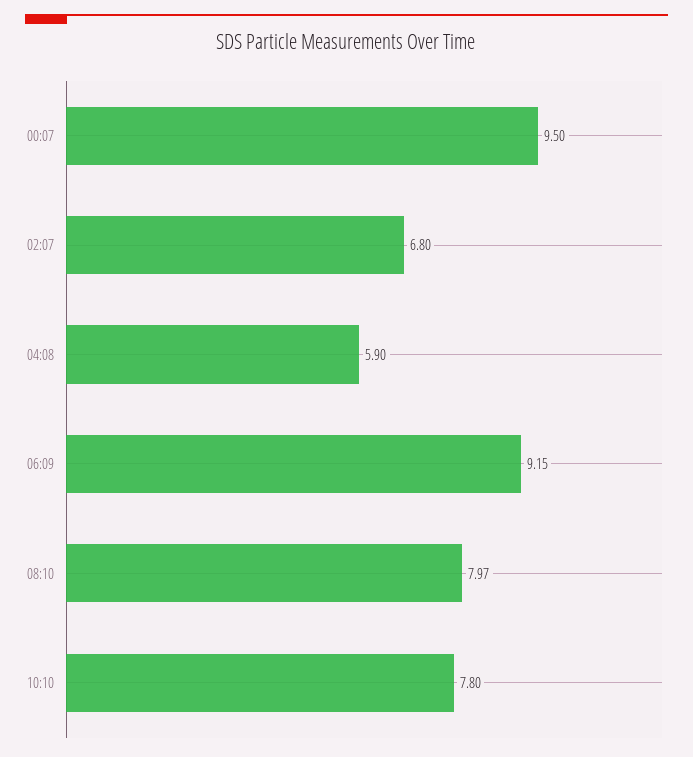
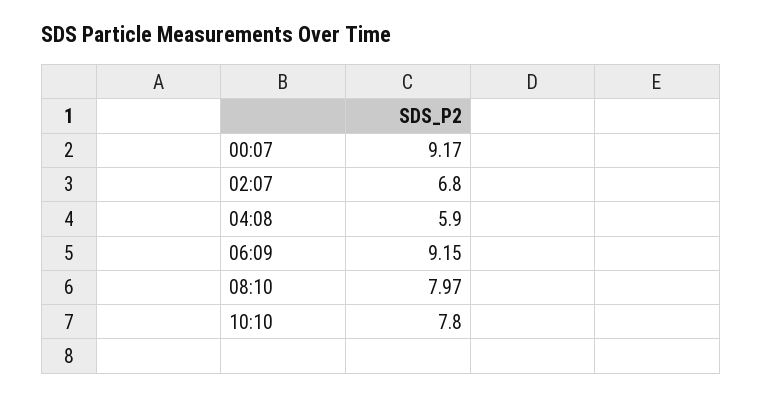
00:07: 9.5 -> 9.17

